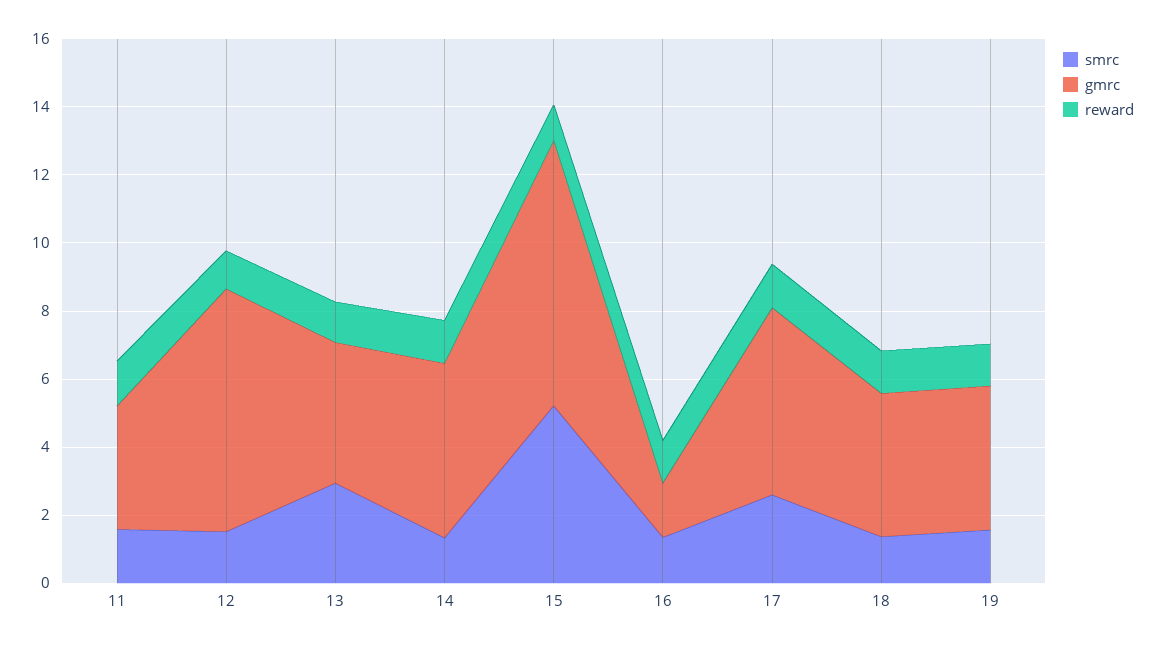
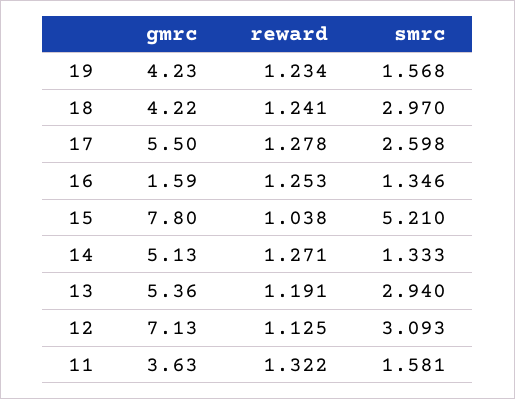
smrc, 12: 1.5 -> 3.093
gmrc, 13: 4 -> 5.36
smrc, 18: 1.5 -> 2.97

